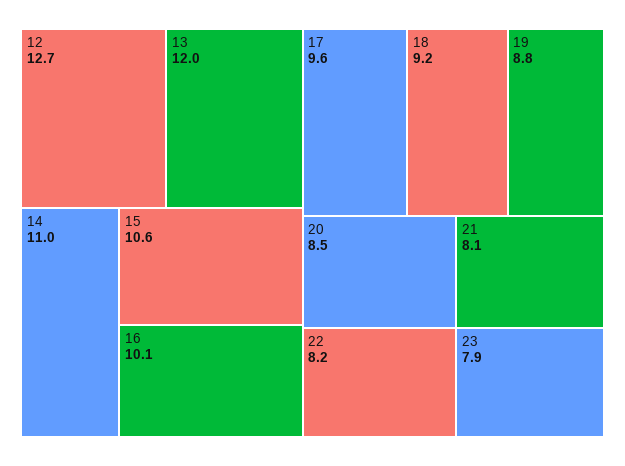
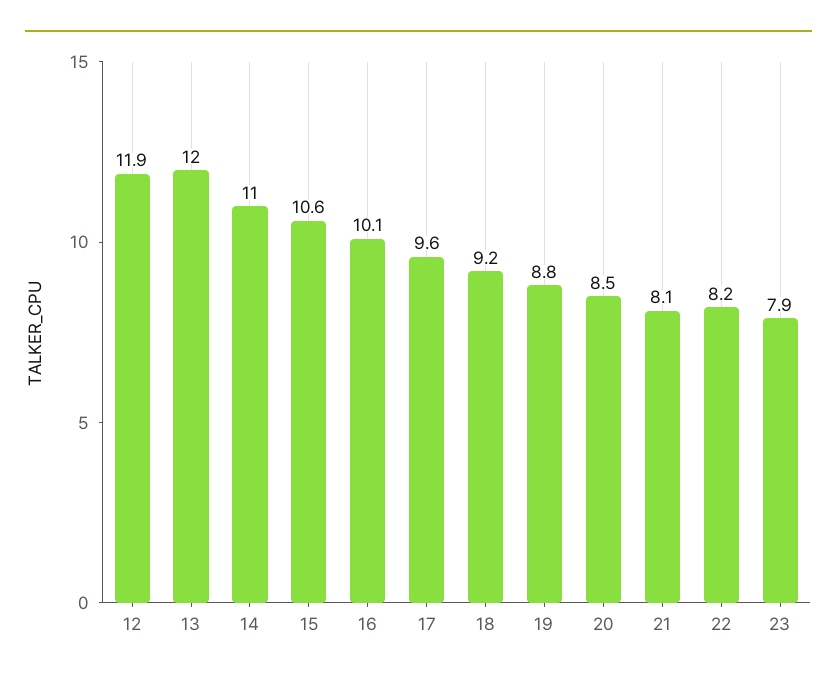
12: 12.7 -> 11.9

